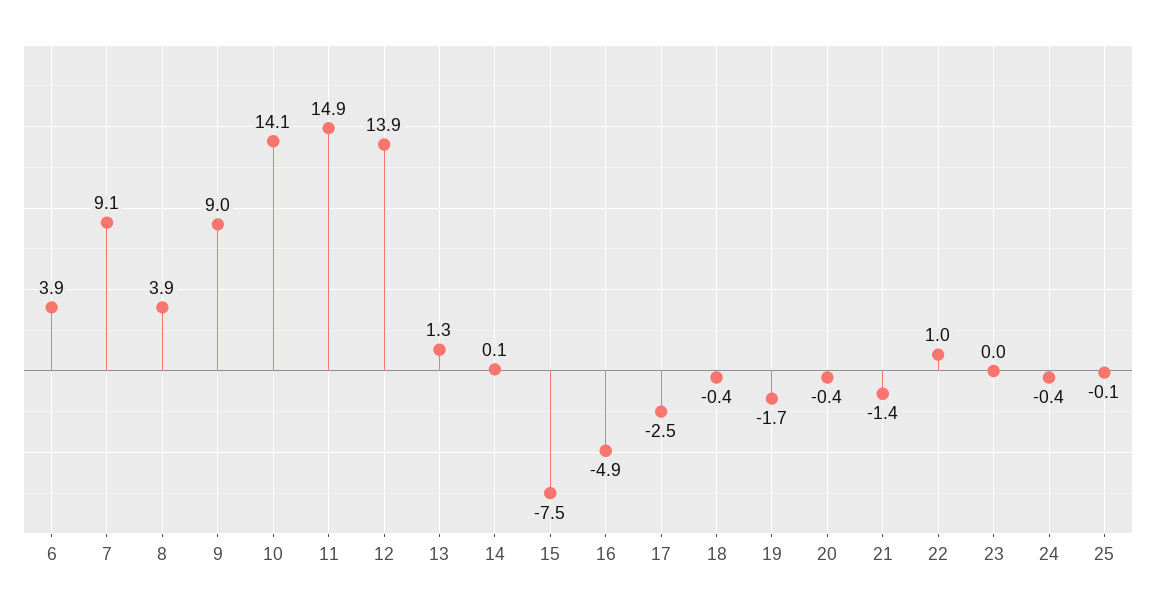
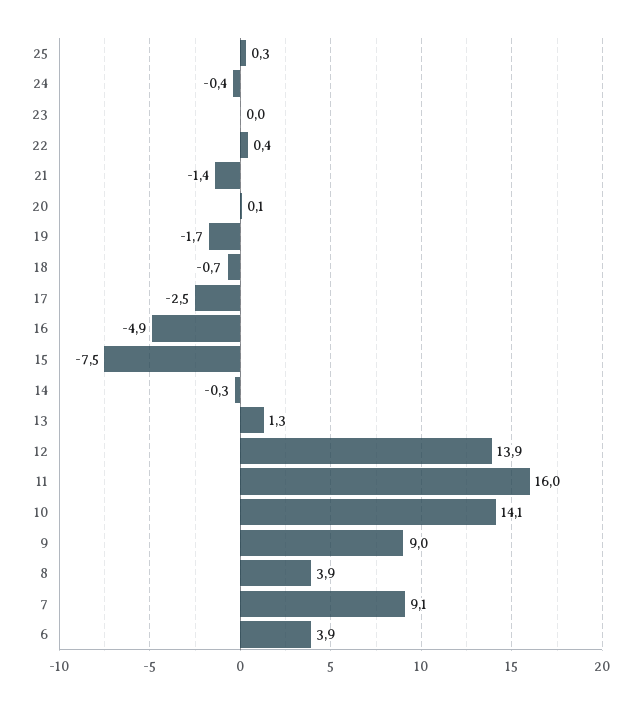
11: 14.9 -> 16
14: 0.1 -> -0.3
18: -0.4 -> -0.7
20: -0.4 -> 0.1
22: 1 -> 0.4
25: -0.1 -> 0.3

